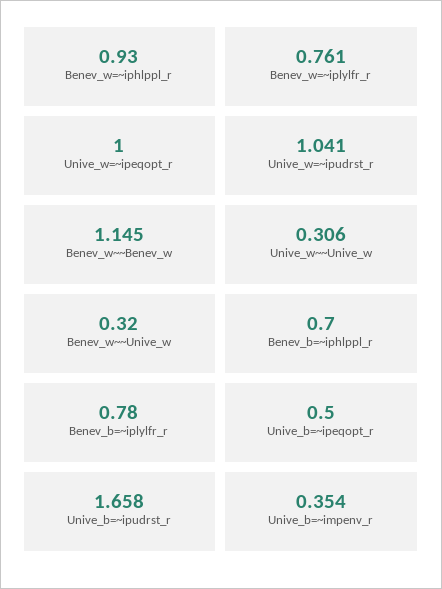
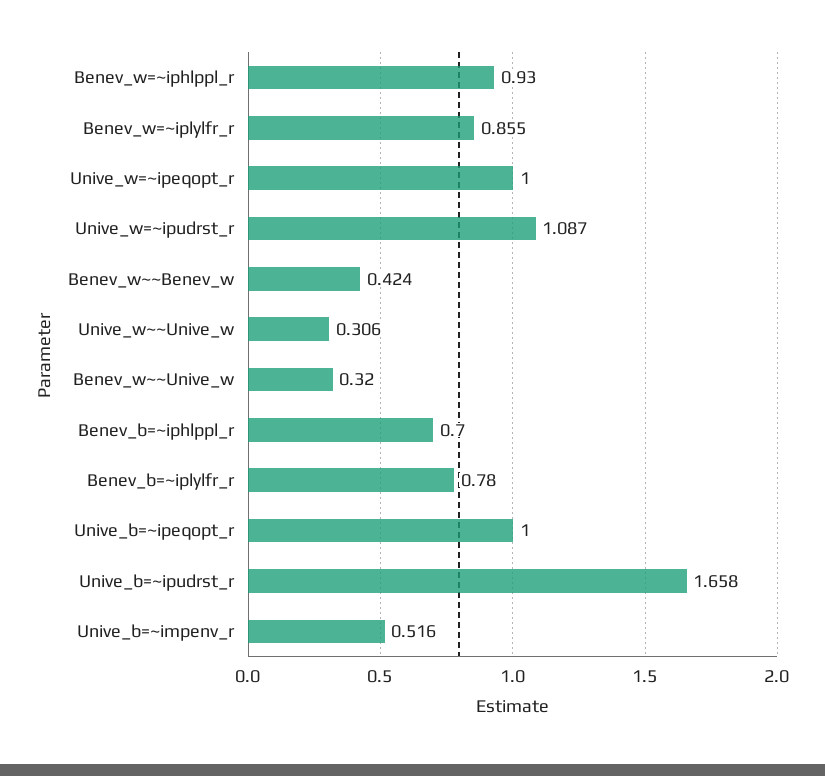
Benev_w=~iplylfr_r: 0.761 -> 0.855
Unive_w=~ipudrst_r: 1.041 -> 1.087
Benev_w~~Benev_w: 1.145 -> 0.424
Unive_b=~ipeqopt_r: 0.5 -> 1
Unive_b=~impenv_r: 0.354 -> 0.516

